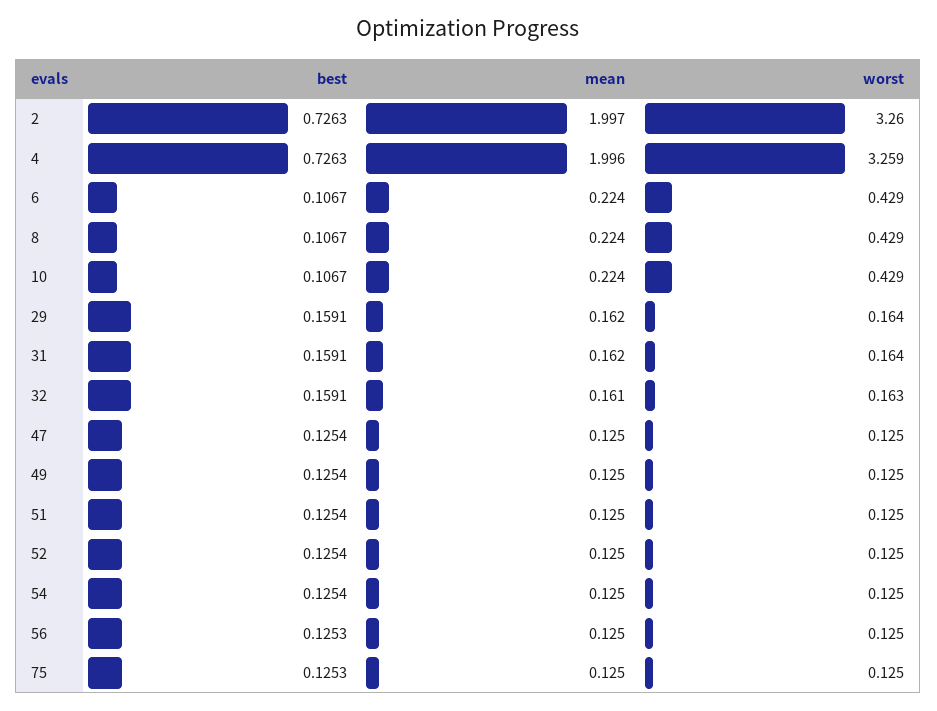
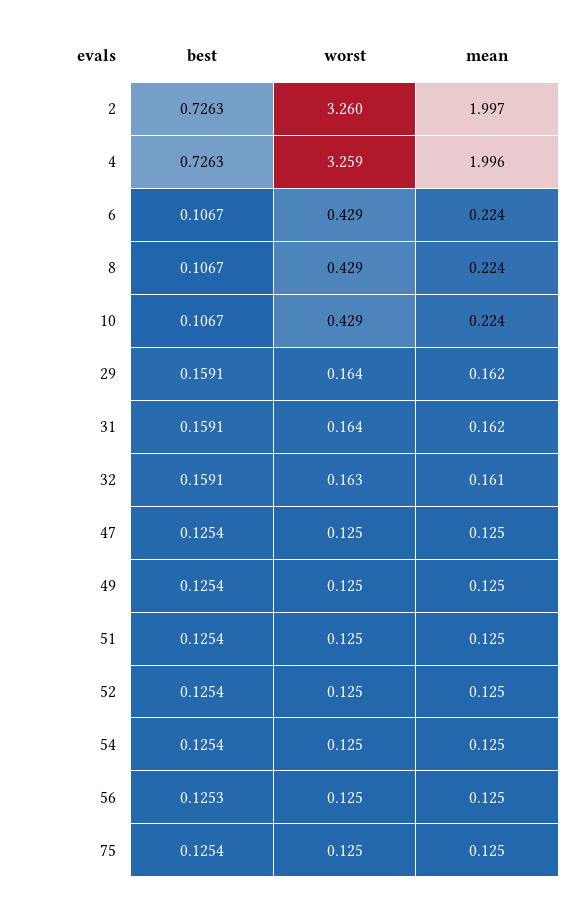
best, 75: 0.1253 -> 0.1254

